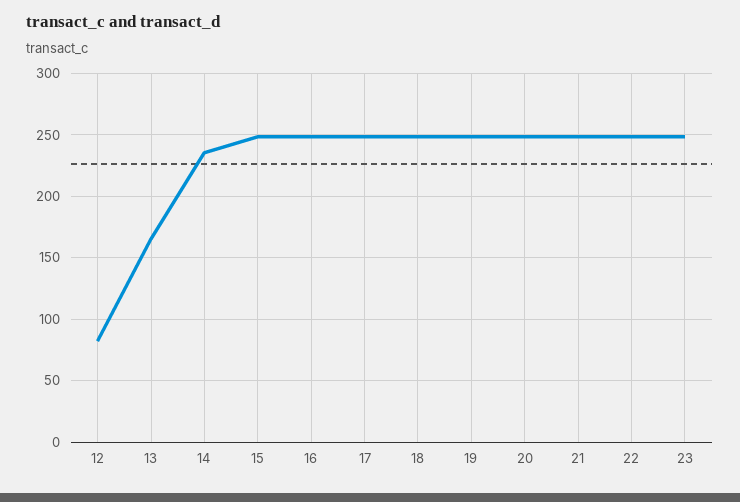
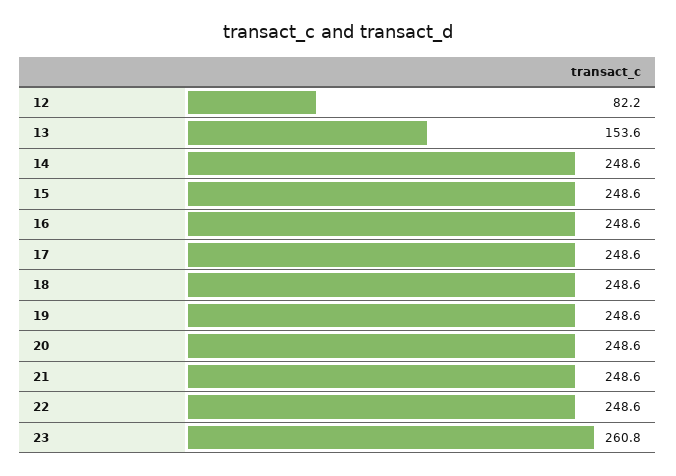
13: 165 -> 153.6
14: 235 -> 248.6
23: 250 -> 260.8

